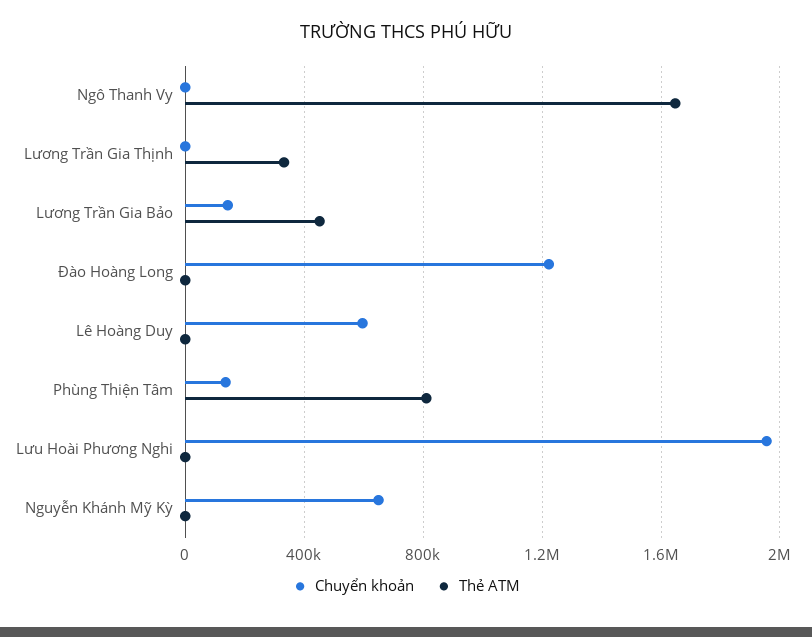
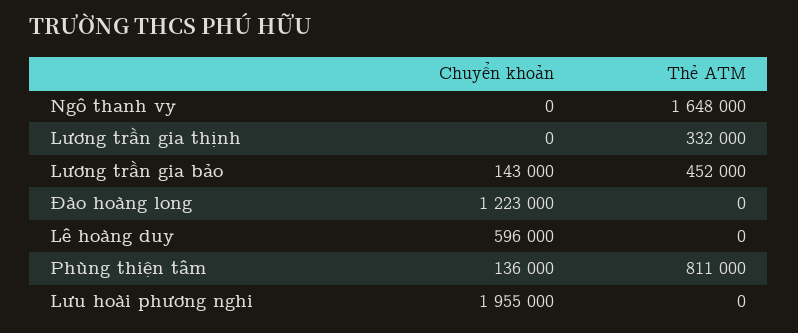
Chuyển khoản, Nguyễn Khánh Mỹ Kỳ: 650000 -> none
Thẻ ATM, Nguyễn Khánh Mỹ Kỳ: 0 -> none

